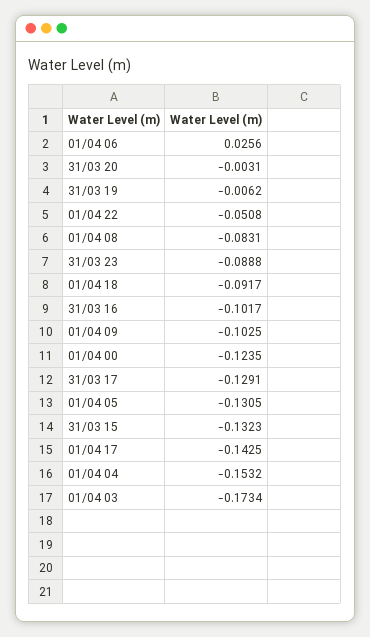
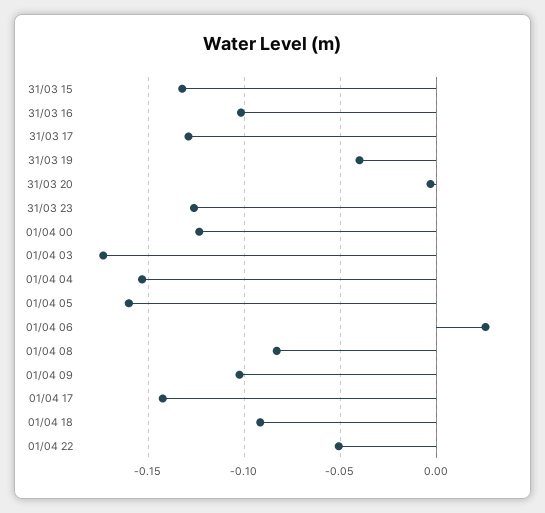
31/03 19: -0.0062 -> -0.04
31/03 23: -0.0888 -> -0.125
01/04 05: -0.1305 -> -0.16

